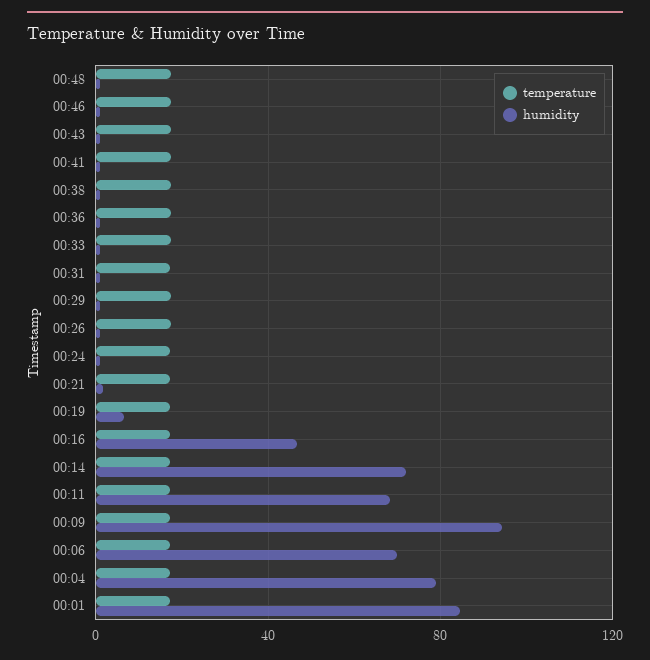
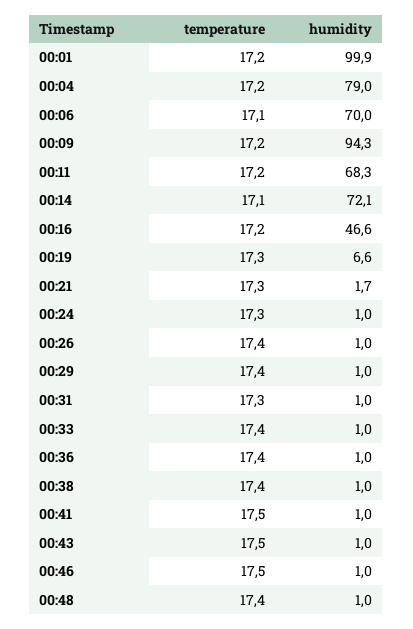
humidity, 00:01: 85 -> 99.9

